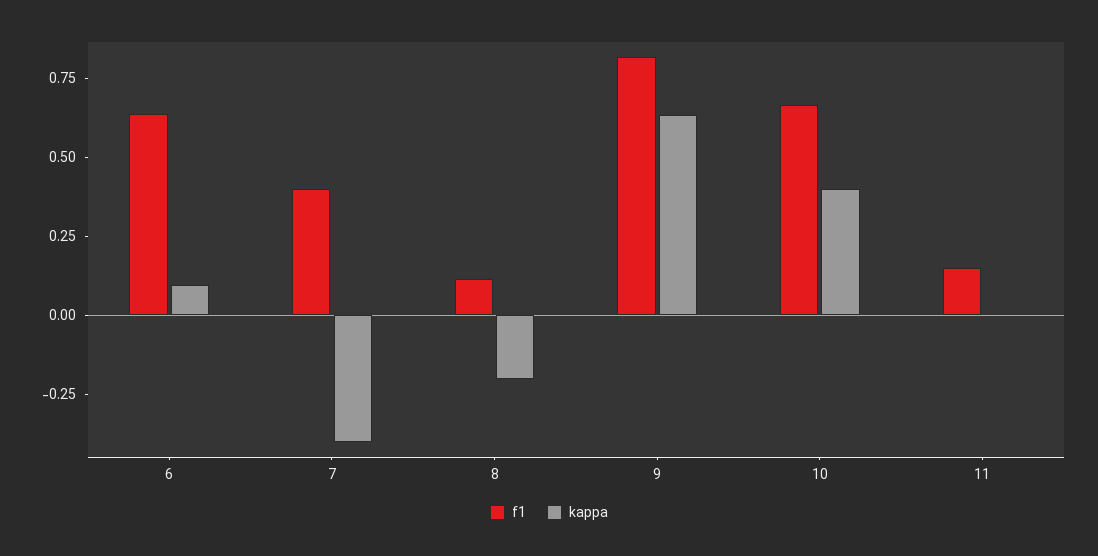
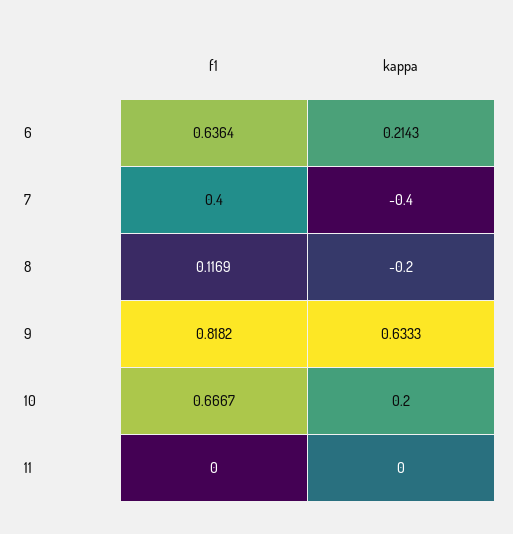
kappa, 6: 0.1 -> 0.2143
kappa, 10: 0.4 -> 0.2
f1, 11: 0.15 -> 0

